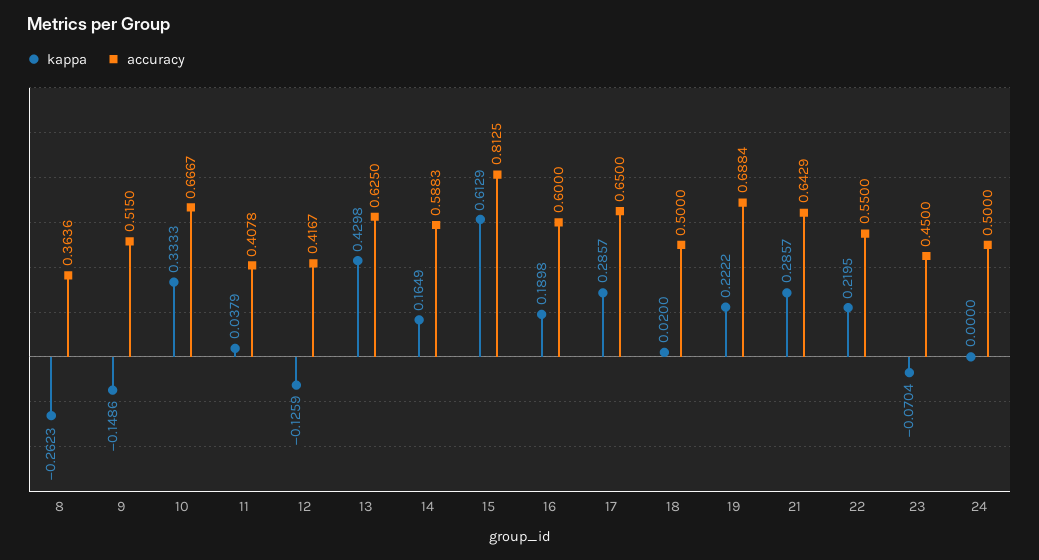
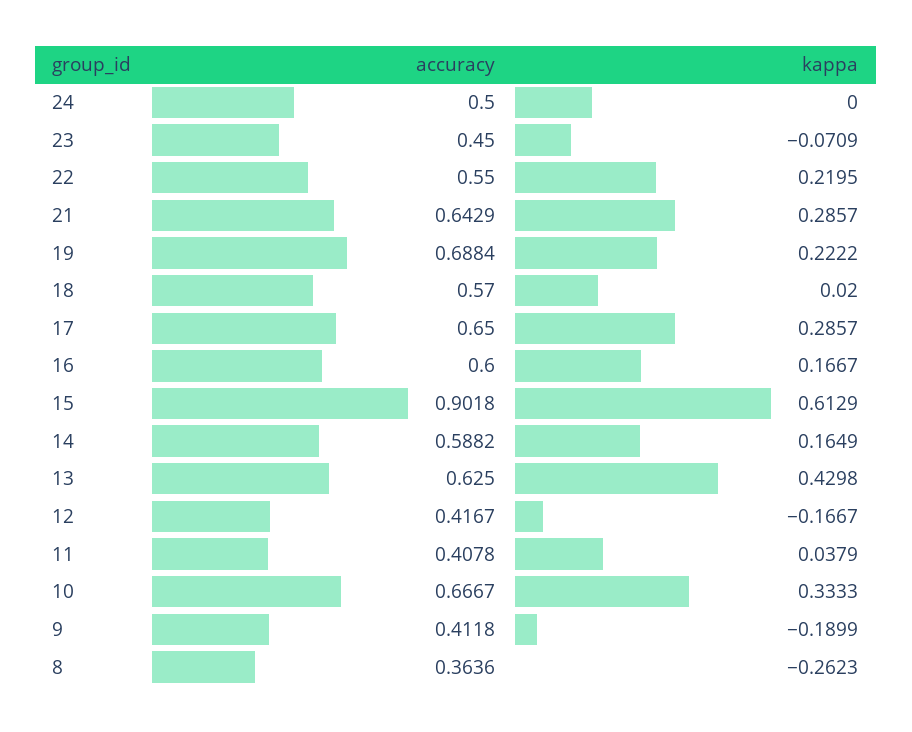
kappa, 9: -0.1486 -> -0.1899
accuracy, 9: 0.515 -> 0.4118
kappa, 12: -0.1259 -> -0.1667
accuracy, 14: 0.5883 -> 0.5882
accuracy, 15: 0.8125 -> 0.9018
kappa, 16: 0.1898 -> 0.1667
accuracy, 18: 0.5 -> 0.57
kappa, 23: -0.0704 -> -0.0709

